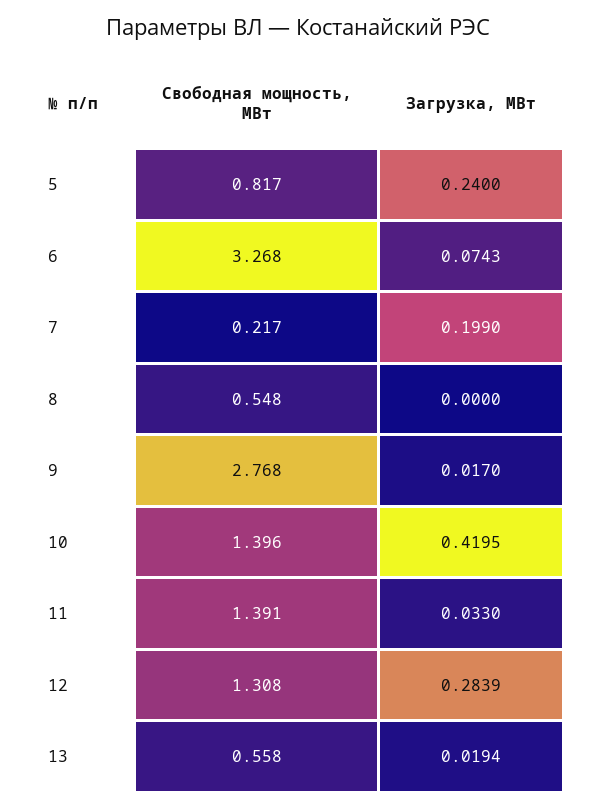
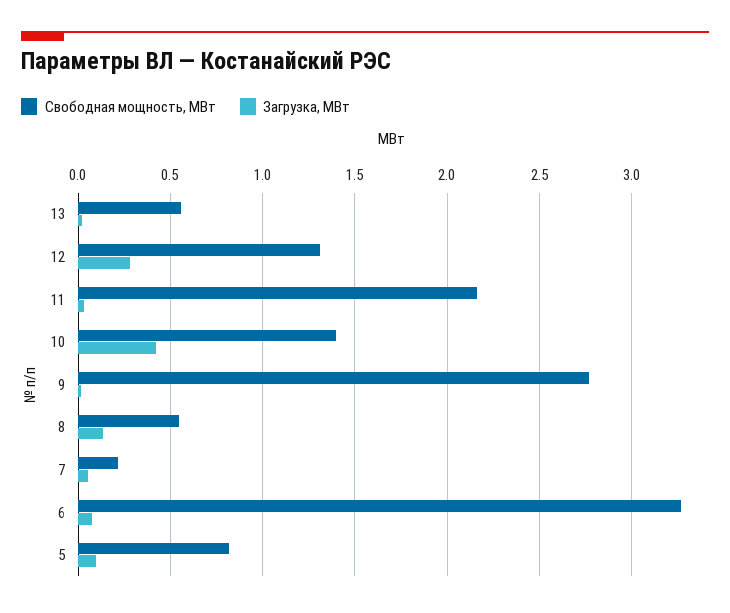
Загрузка, МВт, 5: 0.24 -> 0.1
Загрузка, МВт, 7: 0.199 -> 0.05
Загрузка, МВт, 8: 0 -> 0.15
Свободная мощность, МВт, 11: 1.391 -> 2.15

